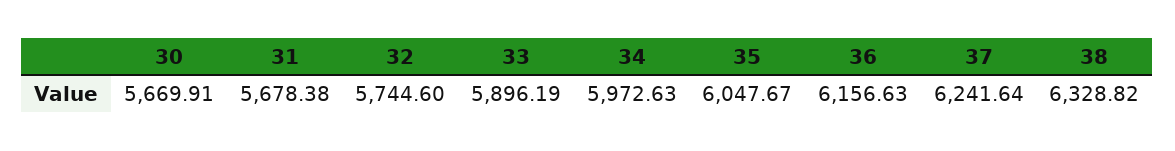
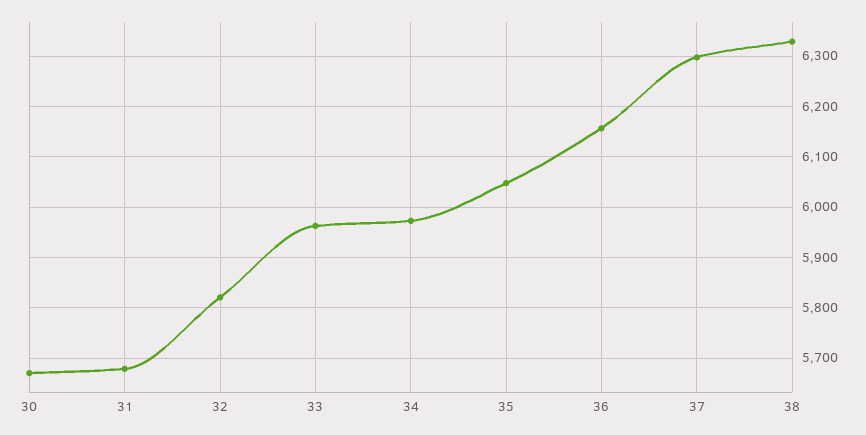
32: 5744.6 -> 5820
33: 5896.19 -> 5960
37: 6241.64 -> 6300

